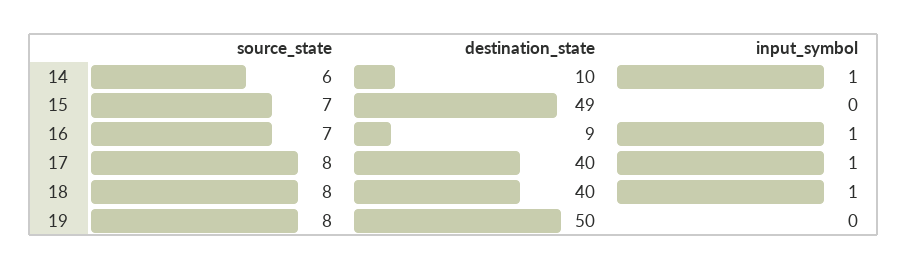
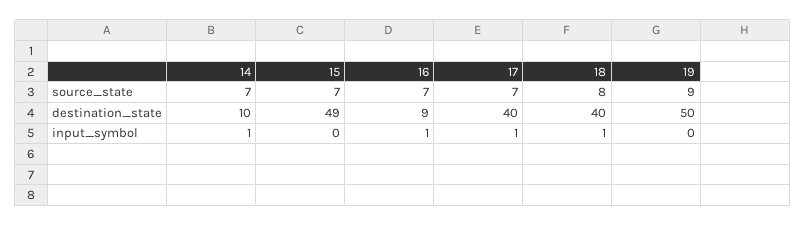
source_state, 14: 6 -> 7
source_state, 17: 8 -> 7
source_state, 19: 8 -> 9

